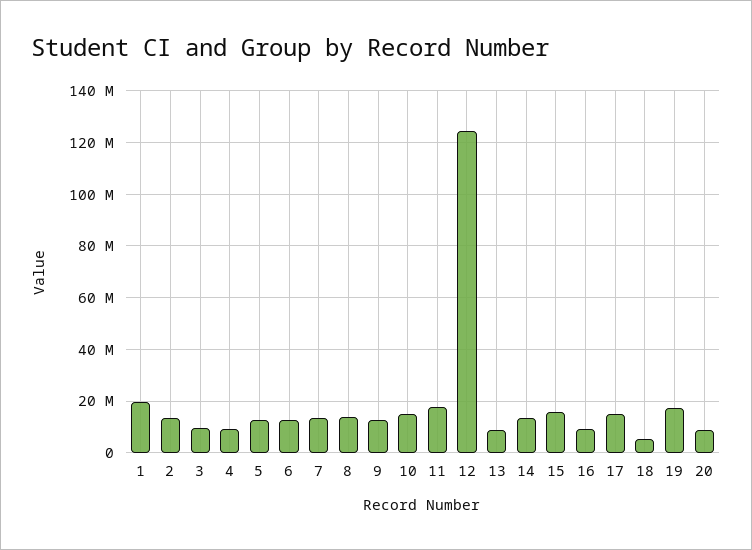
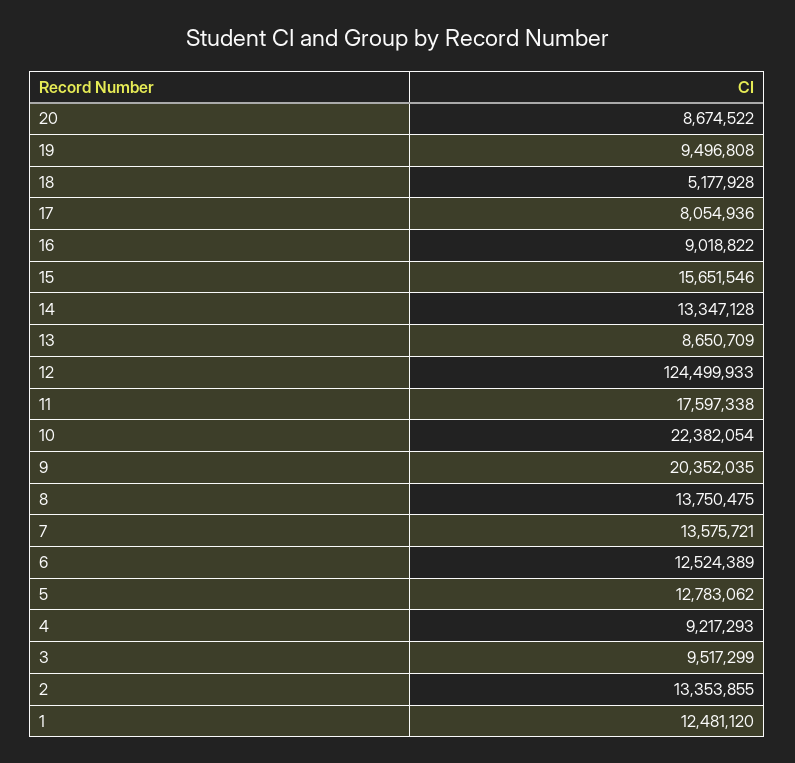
1: 20000000 -> 12481120
9: 12500000 -> 20352035
10: 15000000 -> 22382054
17: 15000000 -> 8054936
19: 17500000 -> 9496808

